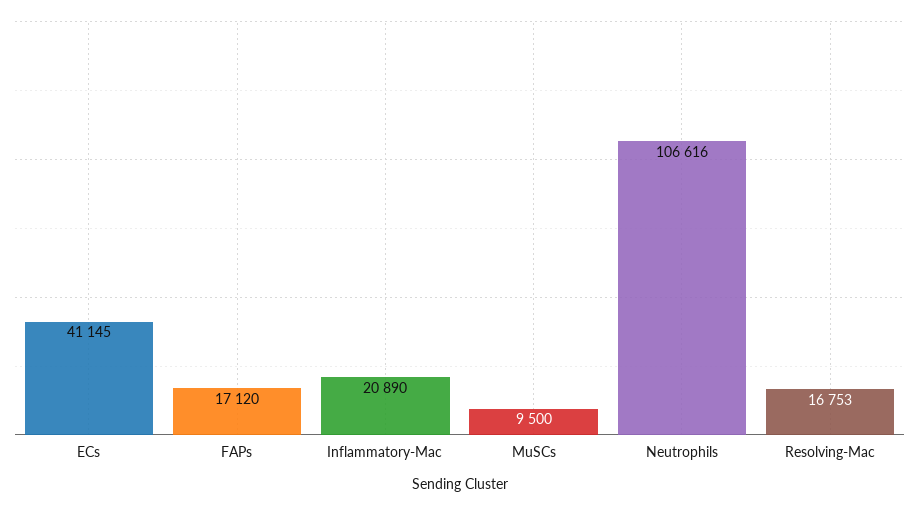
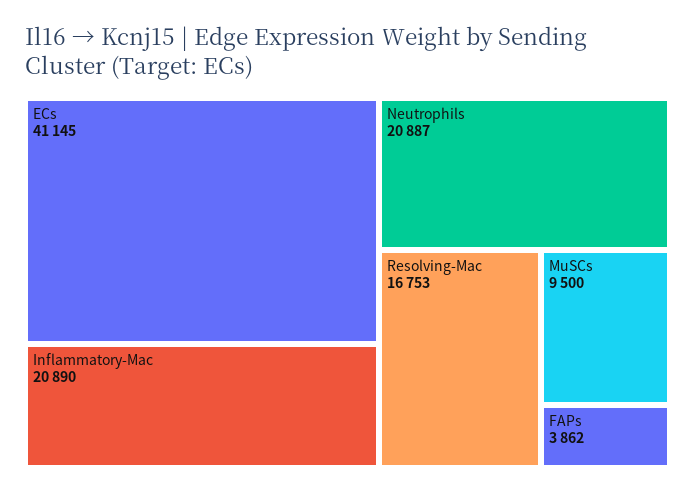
FAPs: 17120 -> 3862
Neutrophils: 106616 -> 20887

